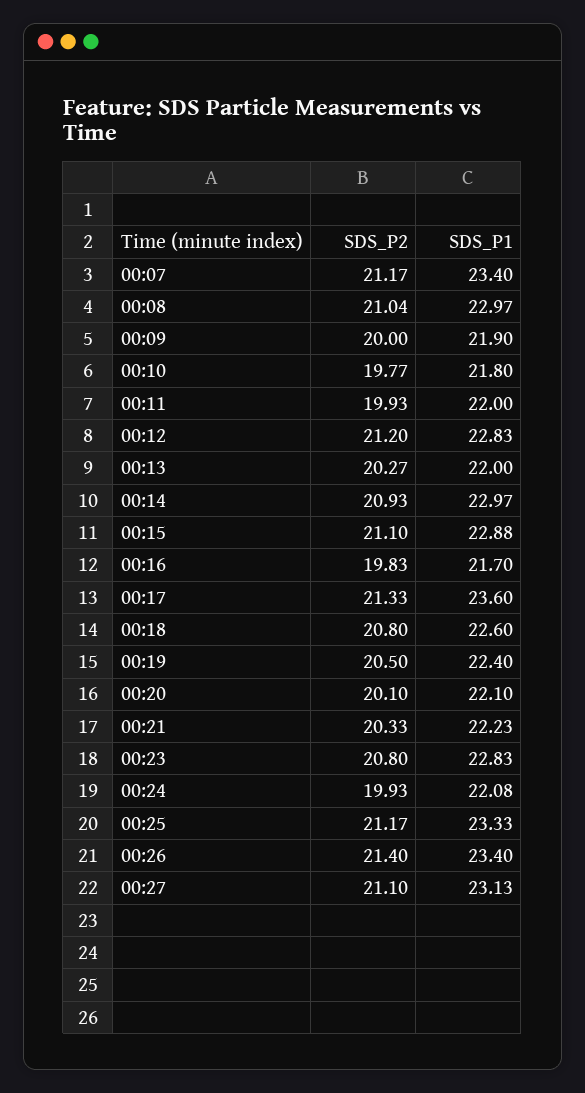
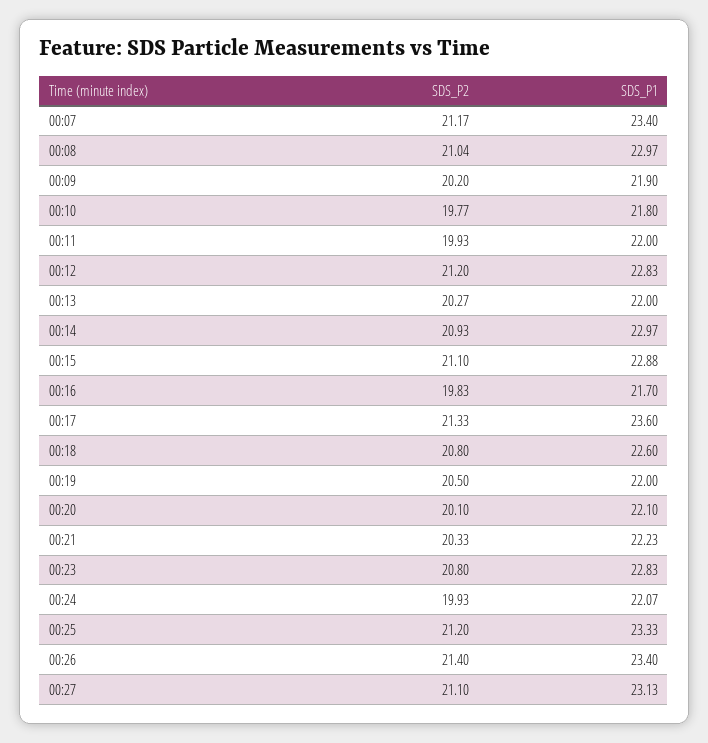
SDS_P2, 00:09: 20 -> 20.2
SDS_P1, 00:19: 22.4 -> 22
SDS_P1, 00:24: 22.08 -> 22.07
SDS_P2, 00:25: 21.17 -> 21.2

